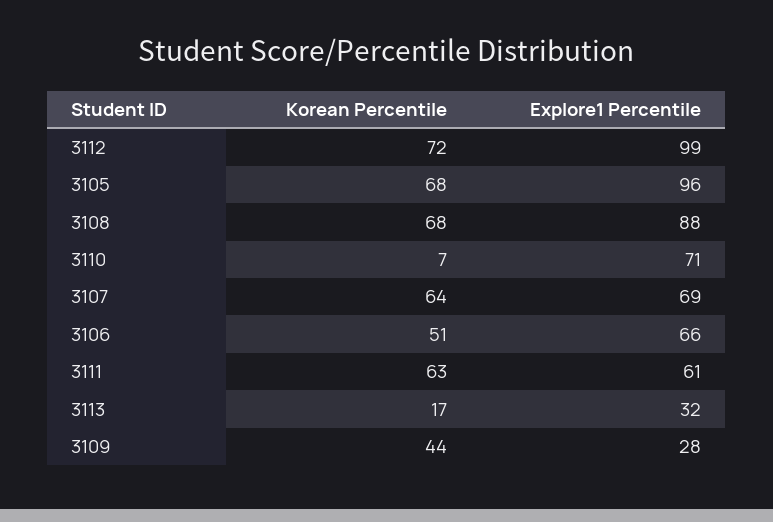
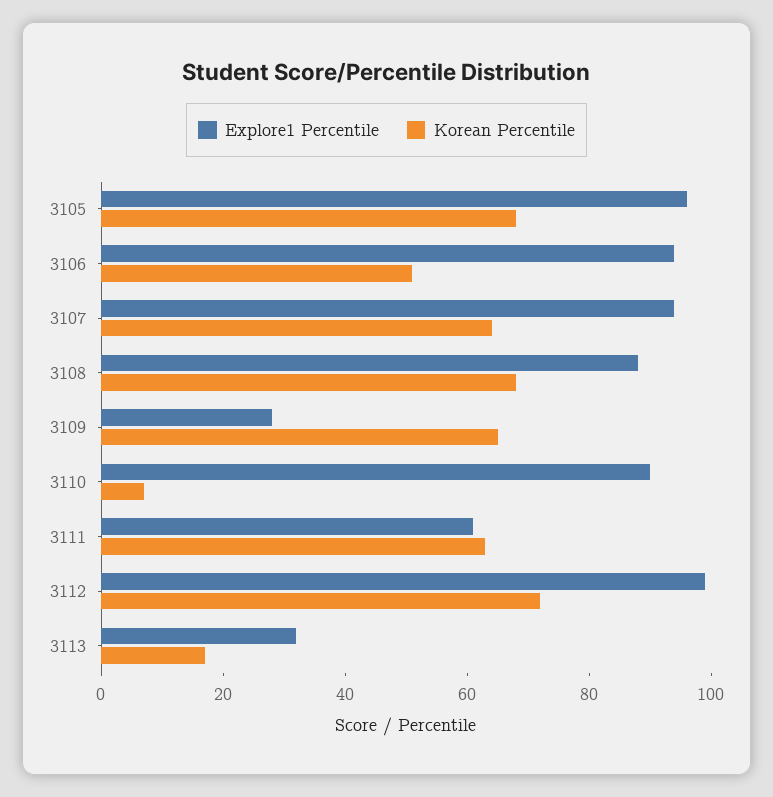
Explore1 Percentile, 3110: 71 -> 90
Explore1 Percentile, 3107: 69 -> 95
Explore1 Percentile, 3106: 66 -> 95
Korean Percentile, 3109: 44 -> 65

